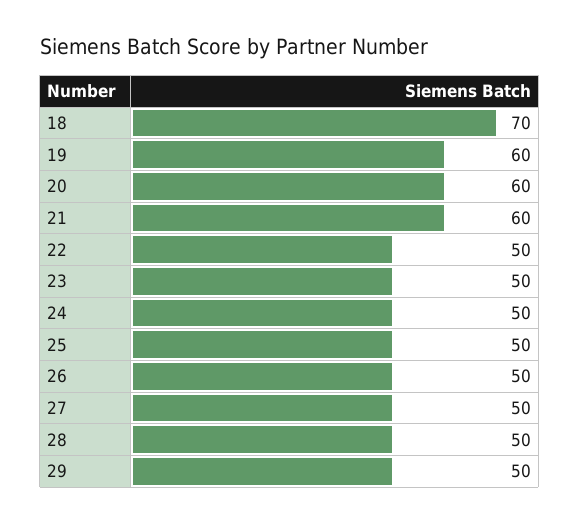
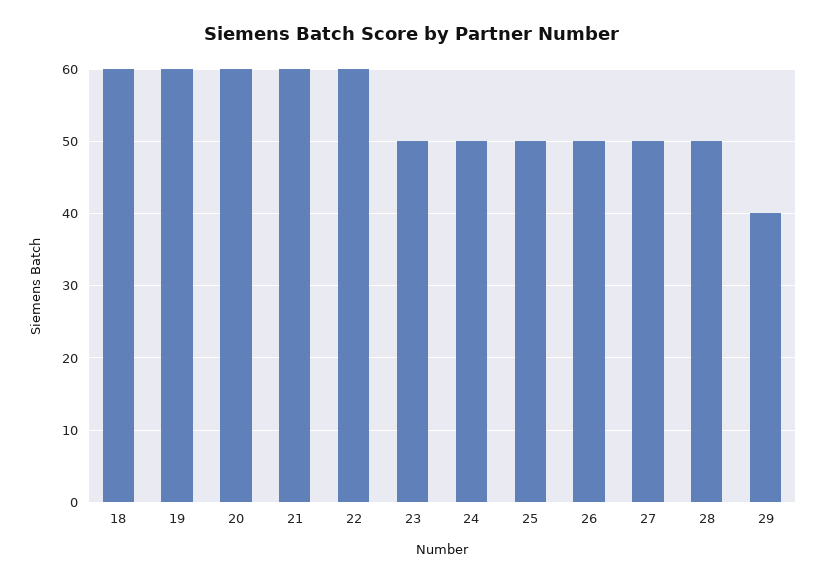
18: 70 -> 60
22: 50 -> 60
29: 50 -> 40

